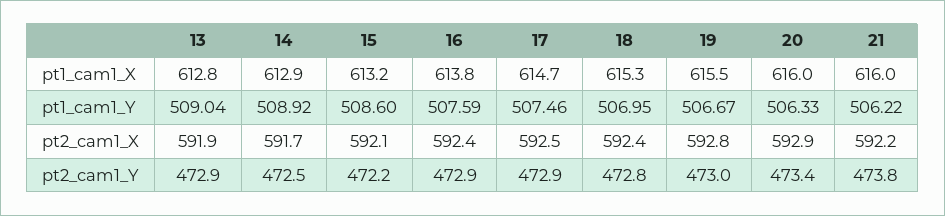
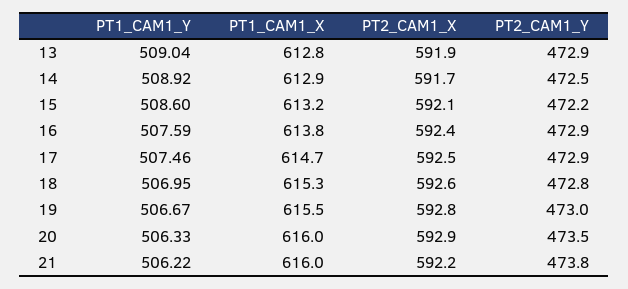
18, pt2_cam1_X: 592.4 -> 592.6
20, pt2_cam1_Y: 473.4 -> 473.5

